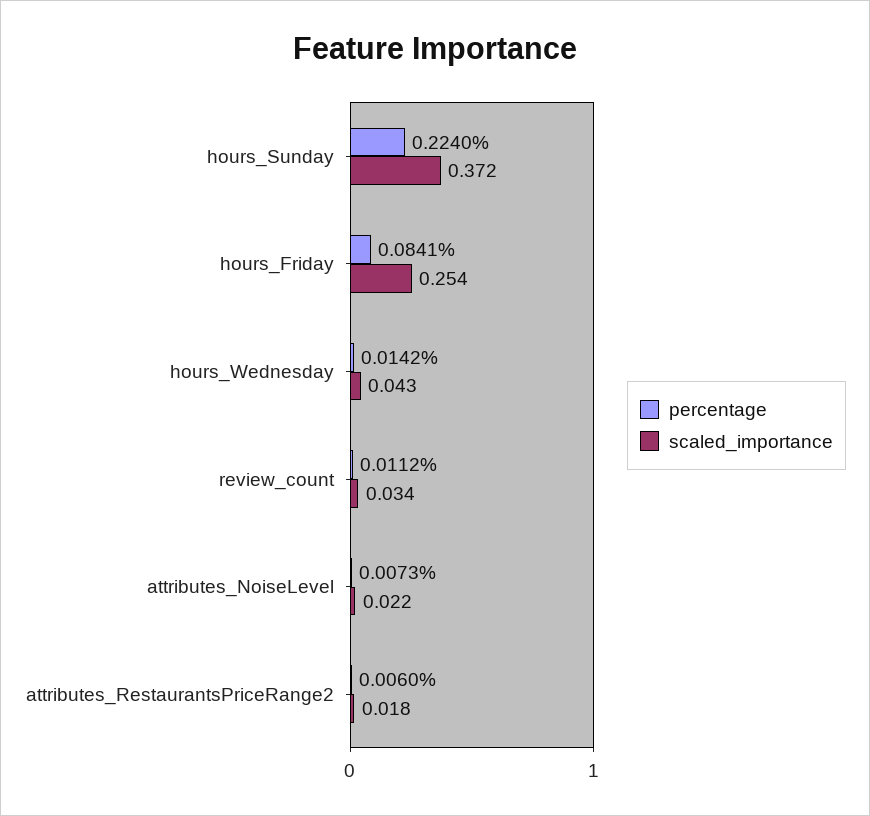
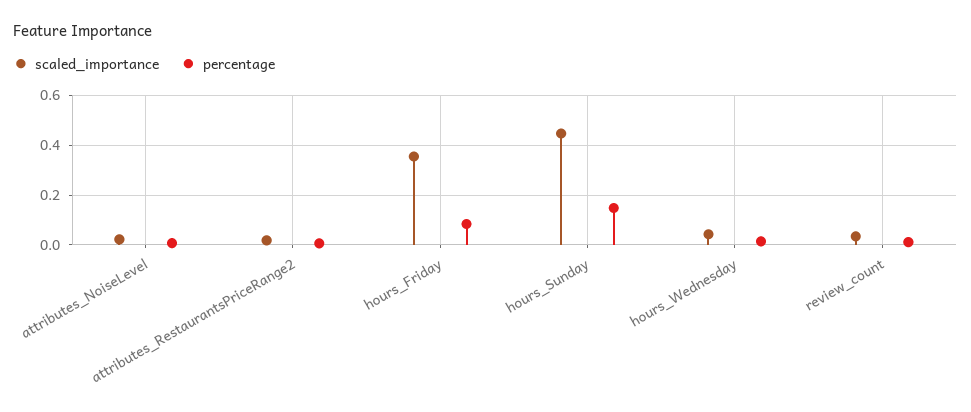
percentage, hours_Sunday: 0.224 -> 0.15
scaled_importance, hours_Sunday: 0.372 -> 0.45
scaled_importance, hours_Friday: 0.254 -> 0.35

